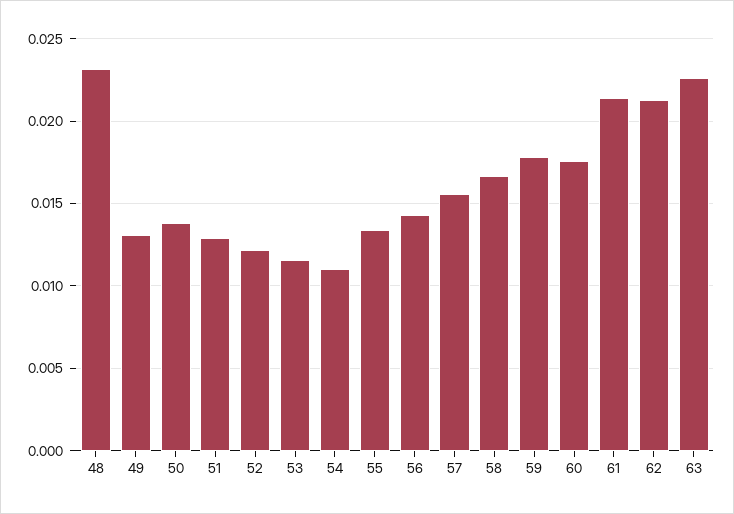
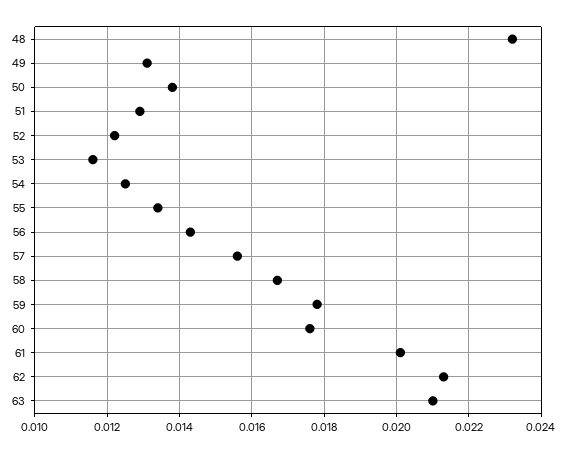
54: 0.011 -> 0.0125
61: 0.0215 -> 0.02
63: 0.0225 -> 0.021

